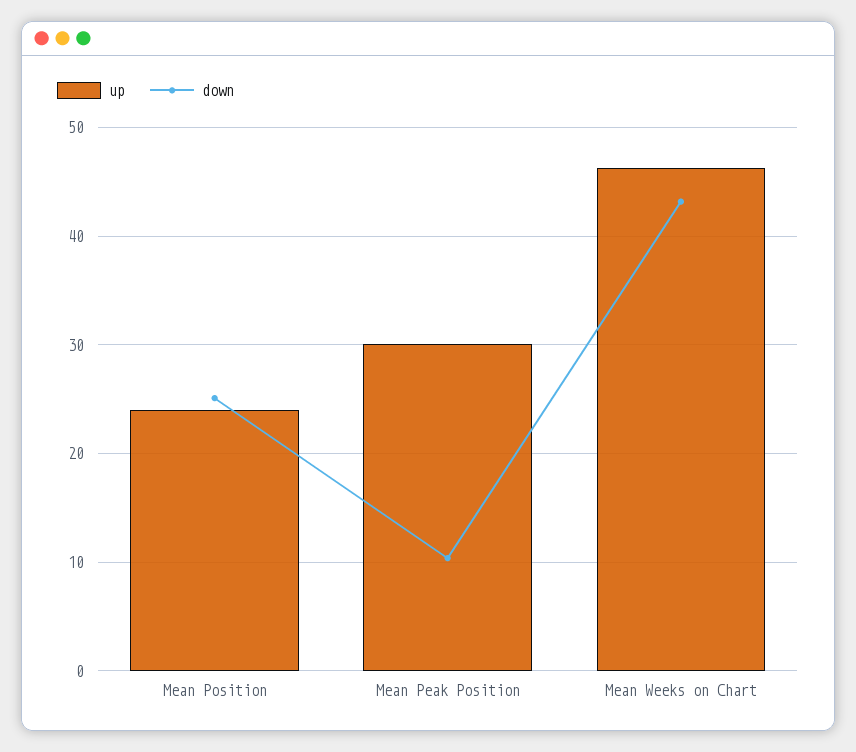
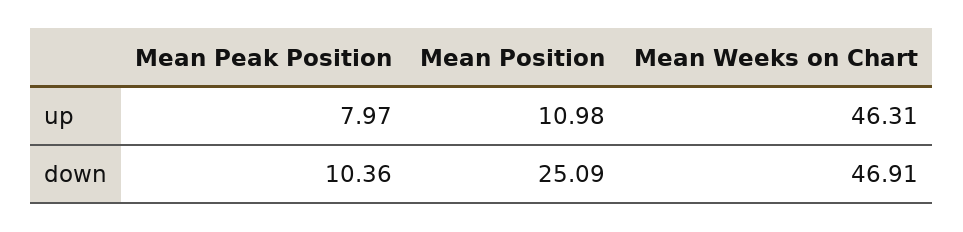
up, Mean Position: 24 -> 10.98
up, Mean Peak Position: 30 -> 7.97
down, Mean Weeks on Chart: 43 -> 46.91

